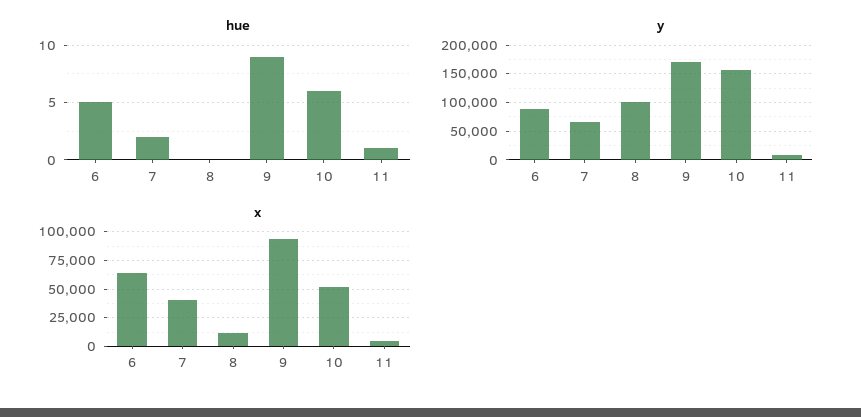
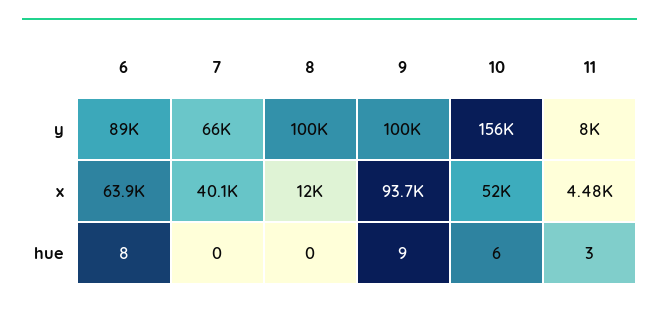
hue, 6: 5 -> 8
hue, 7: 2 -> 0
hue, 11: 1 -> 3
y, 9: 175000 -> 100000

